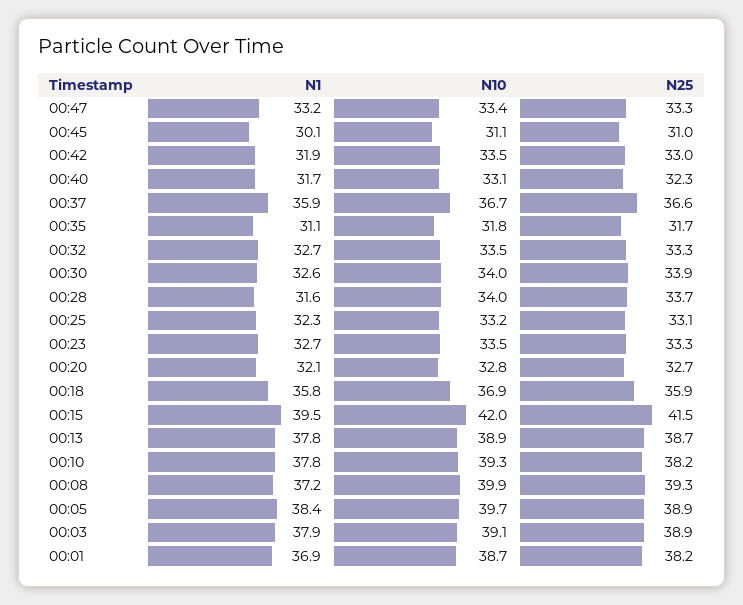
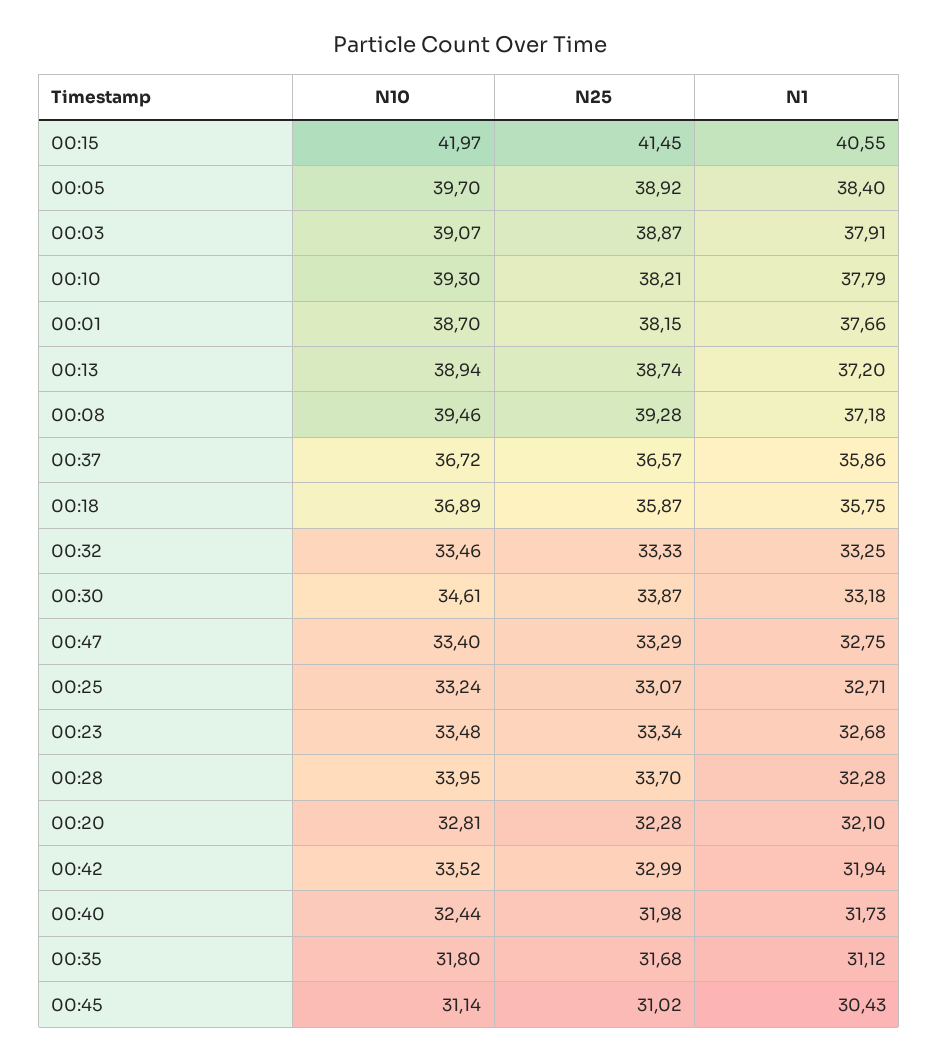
N1, 00:47: 33.2 -> 32.75
N1, 00:45: 30.1 -> 30.43
N10, 00:40: 33.1 -> 32.44
N25, 00:40: 32.3 -> 31.98
N1, 00:32: 32.7 -> 33.25
N1, 00:30: 32.6 -> 33.18
N10, 00:30: 34 -> 34.61
N1, 00:28: 31.6 -> 32.28
N1, 00:25: 32.3 -> 32.71
N25, 00:20: 32.7 -> 32.28
N1, 00:15: 39.5 -> 40.55
N1, 00:13: 37.8 -> 37.2
N10, 00:08: 39.9 -> 39.46
N1, 00:01: 36.9 -> 37.66

